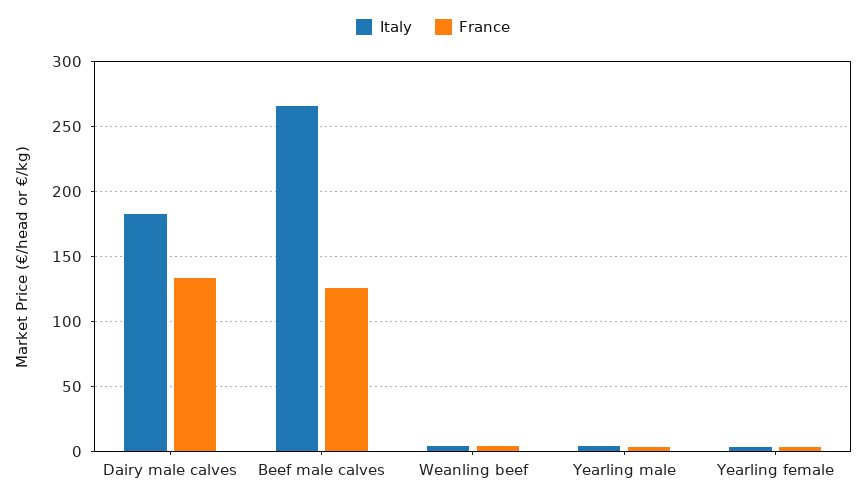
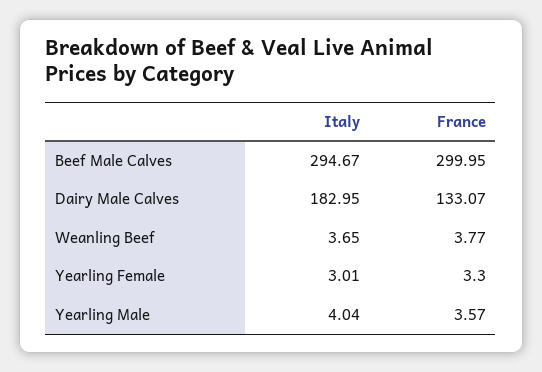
Italy, Beef male calves: 265 -> 294.67
France, Beef male calves: 125 -> 299.95

